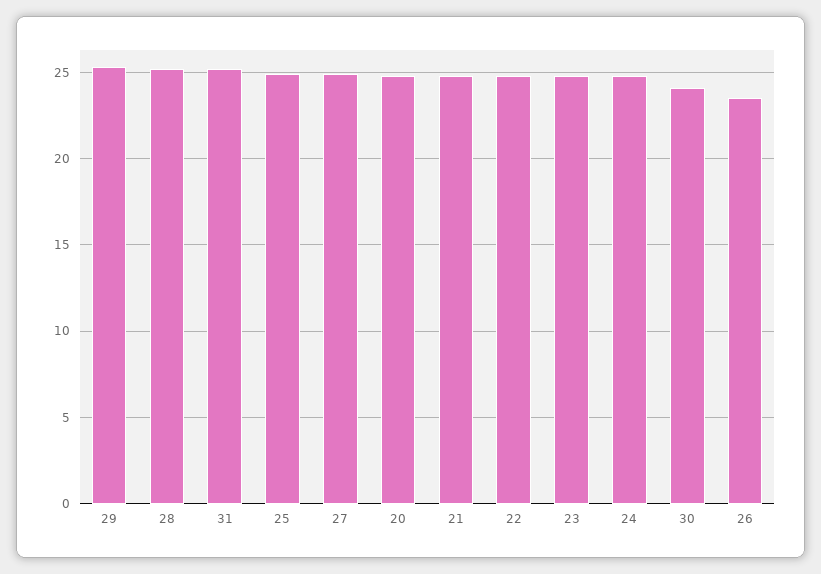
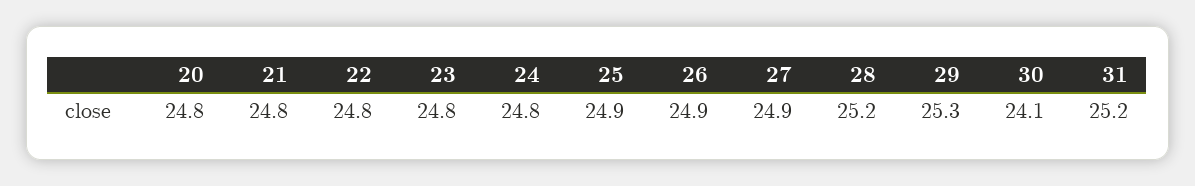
26: 23.5 -> 24.9

